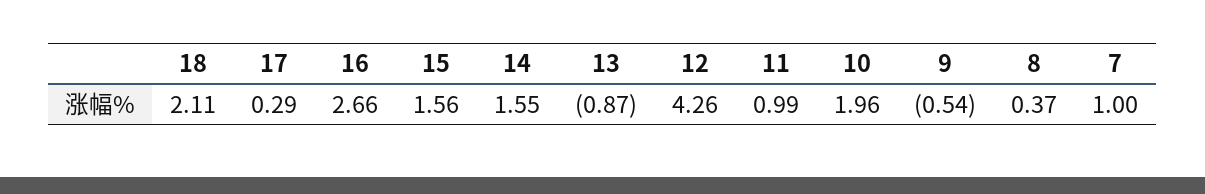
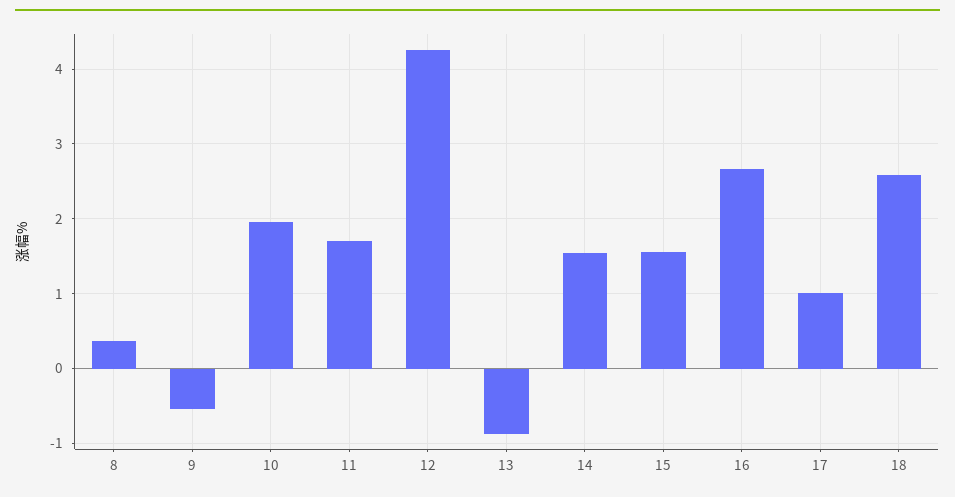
18: 2.11 -> 2.6
17: 0.29 -> 1
11: 0.99 -> 1.7
7: 1 -> none

